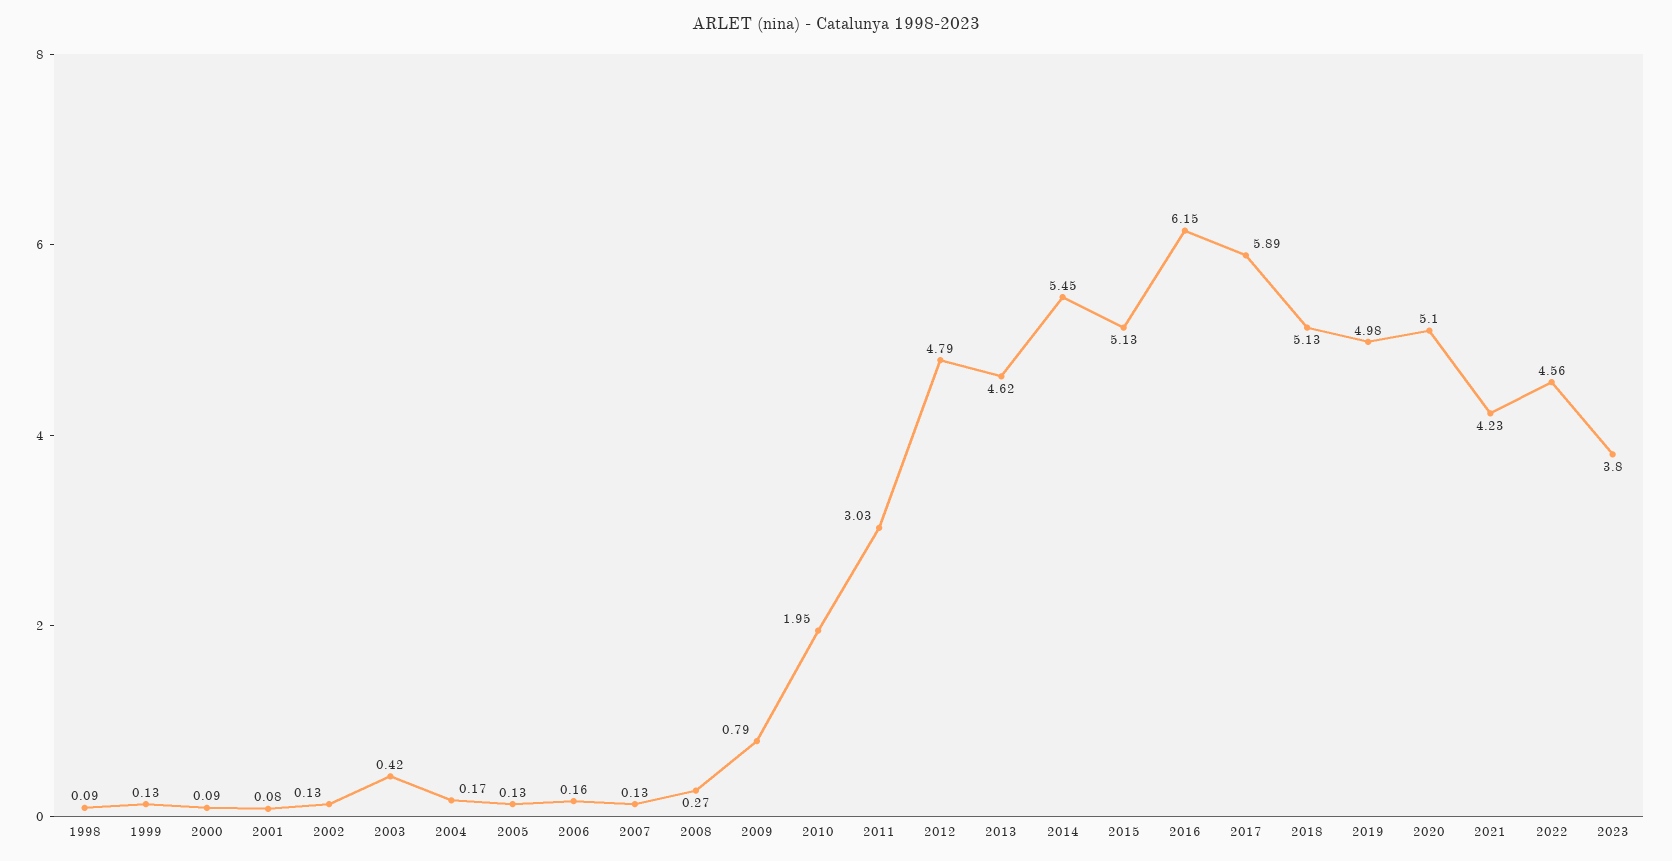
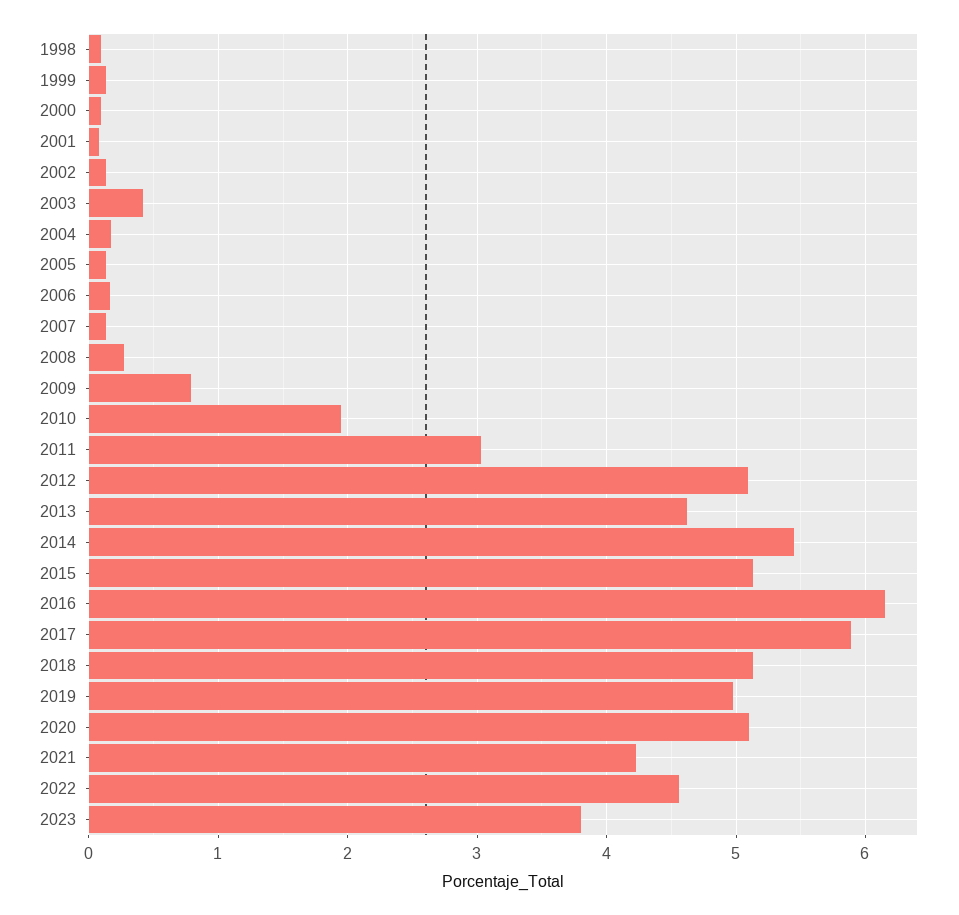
2012: 4.79 -> 5.1

